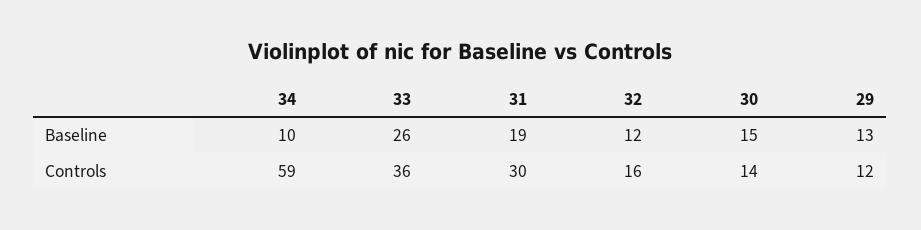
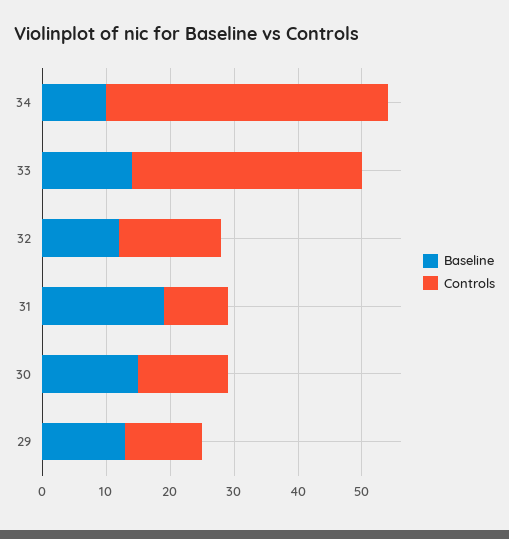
Baseline, 33: 26 -> 15
Controls, 34: 59 -> 45
Controls, 31: 30 -> 10

